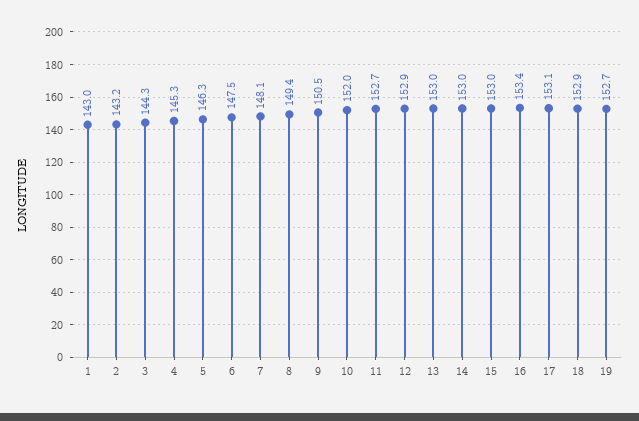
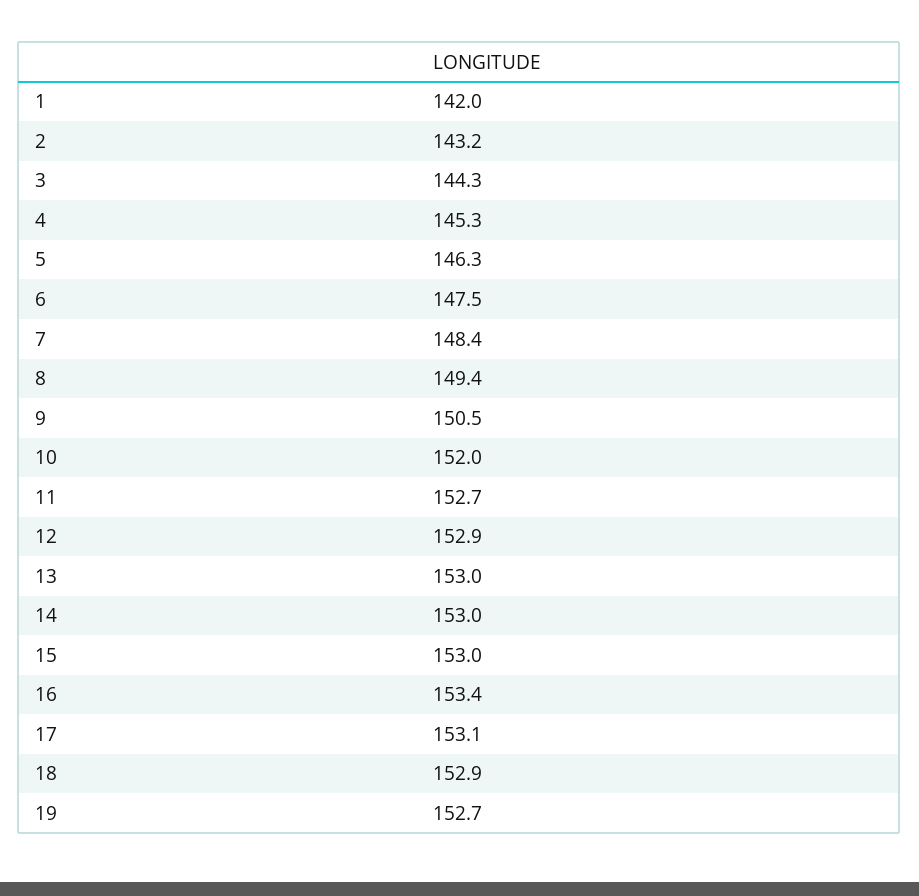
1: 143 -> 142
7: 148.1 -> 148.4

